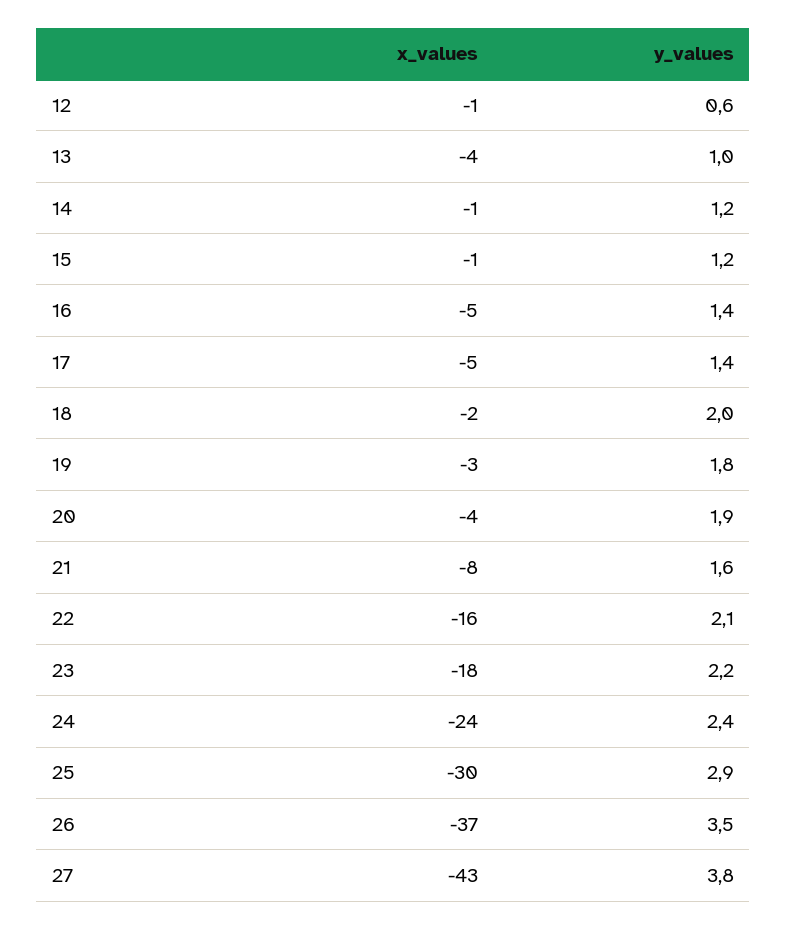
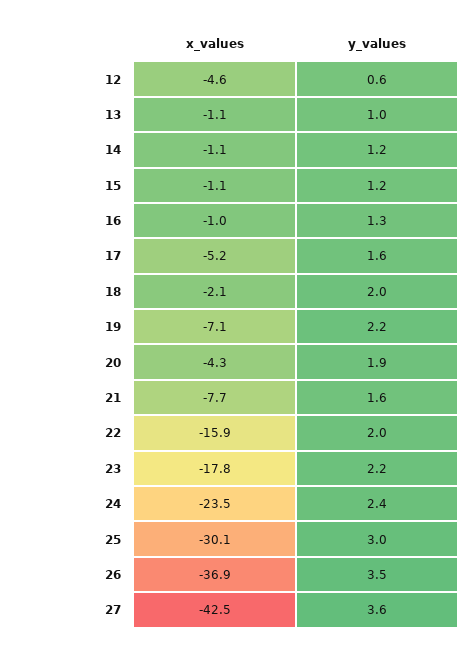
x_values, 12: -1 -> -4.6
x_values, 13: -4 -> -1.1
x_values, 16: -5 -> -1
y_values, 16: 1.4 -> 1.3
y_values, 17: 1.4 -> 1.6
x_values, 19: -3 -> -7.1
y_values, 19: 1.8 -> 2.2
y_values, 22: 2.1 -> 2
y_values, 25: 2.9 -> 3
y_values, 27: 3.8 -> 3.6

